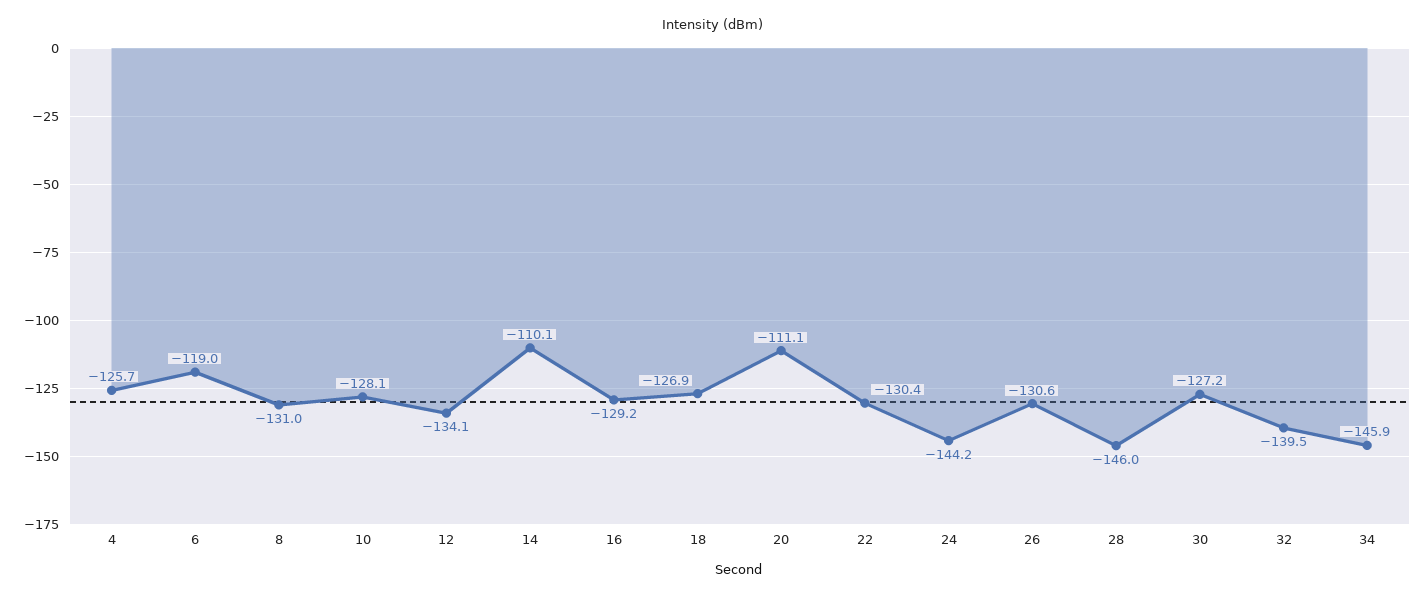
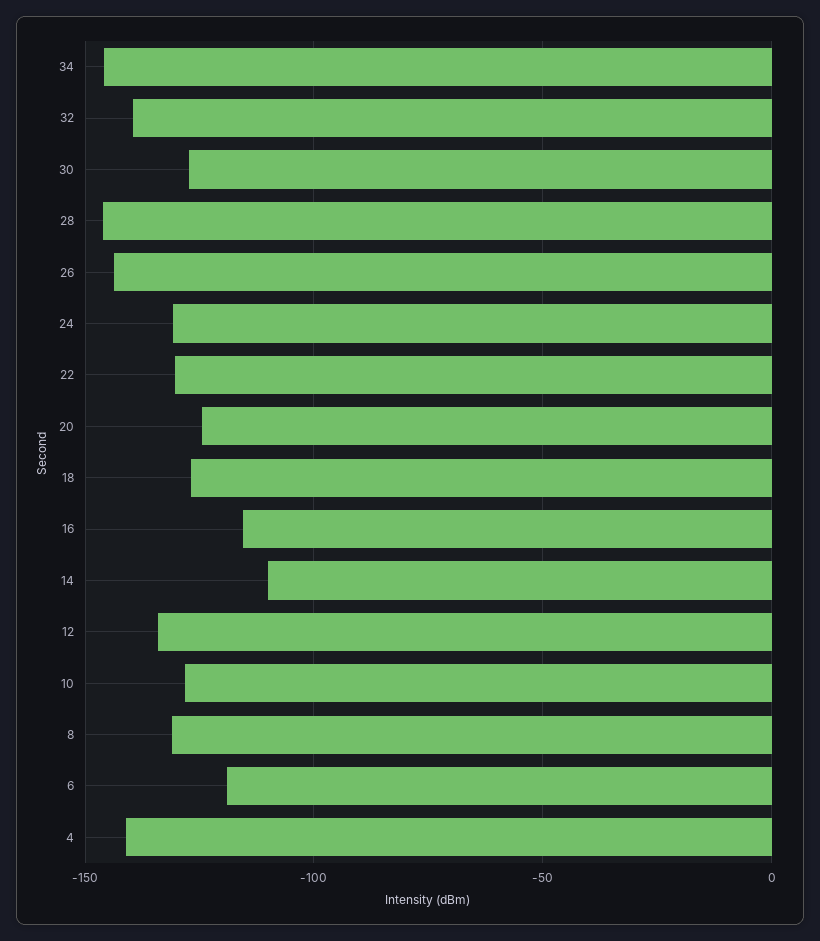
4: -125.7 -> -140
16: -129.2 -> -115
20: -111.1 -> -125
24: -144.2 -> -130
26: -130.6 -> -145

